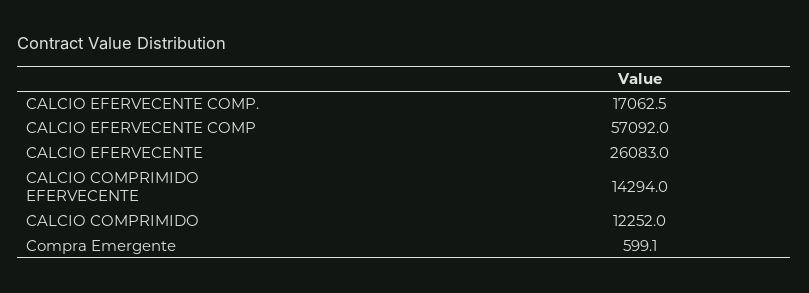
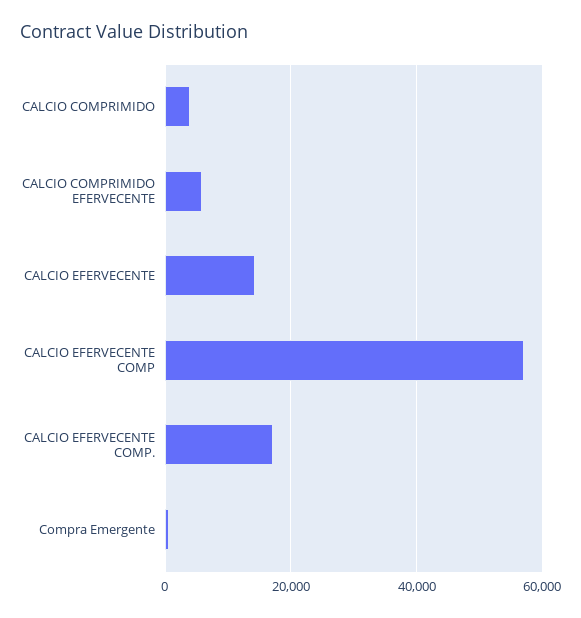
CALCIO EFERVECENTE: 26083 -> 14000
CALCIO COMPRIMIDO EFERVECENTE: 14294 -> 6000
CALCIO COMPRIMIDO: 12252 -> 4000

